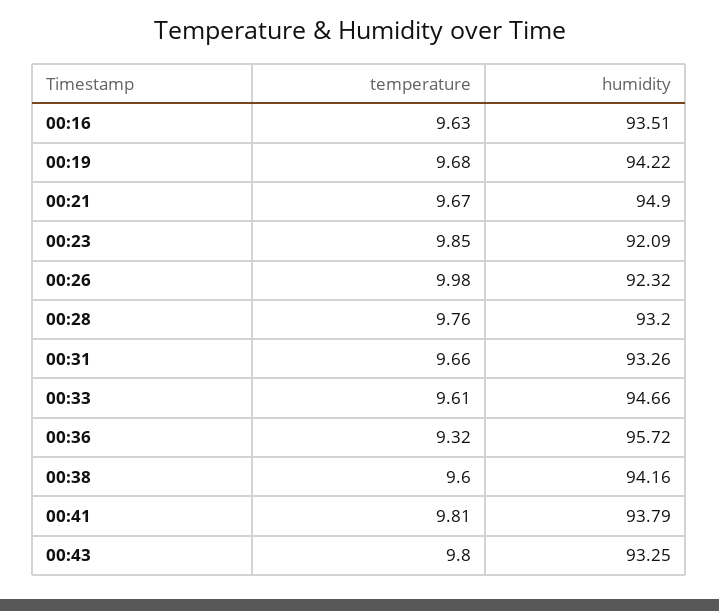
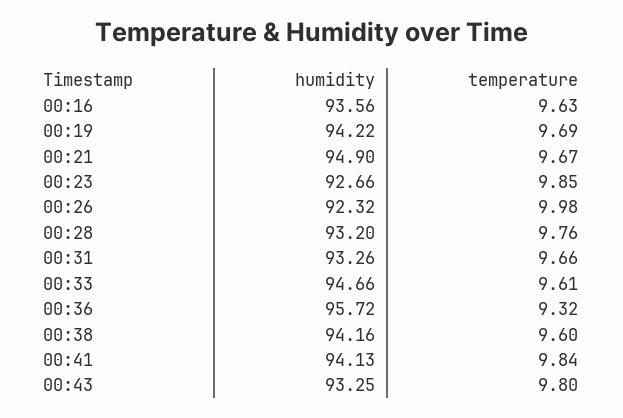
humidity, 00:16: 93.51 -> 93.56
temperature, 00:19: 9.68 -> 9.69
humidity, 00:23: 92.09 -> 92.66
temperature, 00:41: 9.81 -> 9.84
humidity, 00:41: 93.79 -> 94.13

